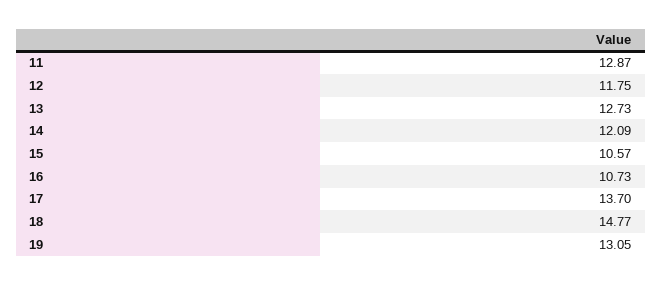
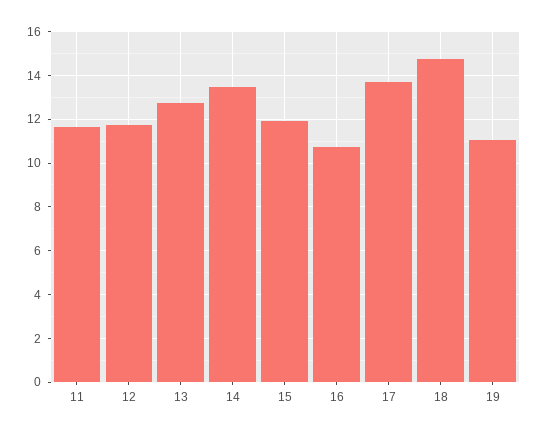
11: 12.87 -> 11.5
14: 12.09 -> 13.5
15: 10.57 -> 12
19: 13.05 -> 11

